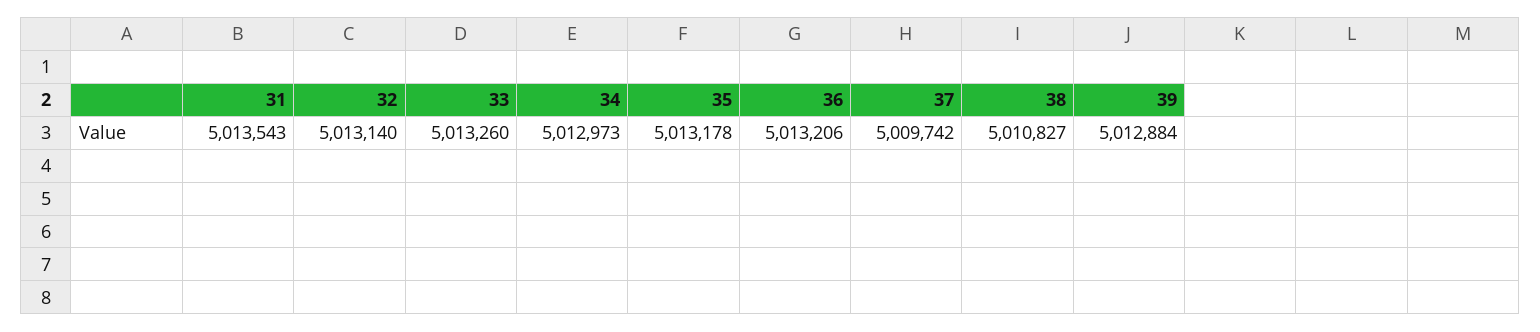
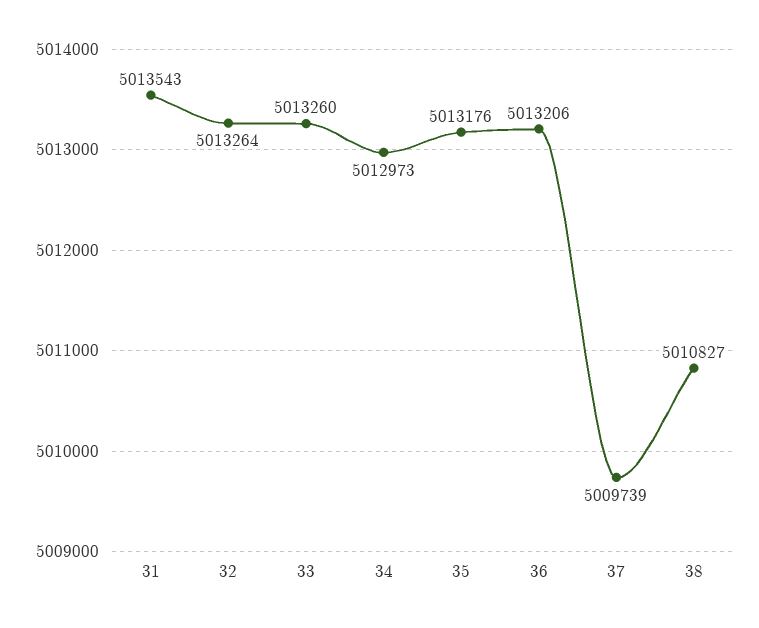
32: 5013140 -> 5013264
35: 5013178 -> 5013176
37: 5009742 -> 5009739
39: 5012884 -> none

